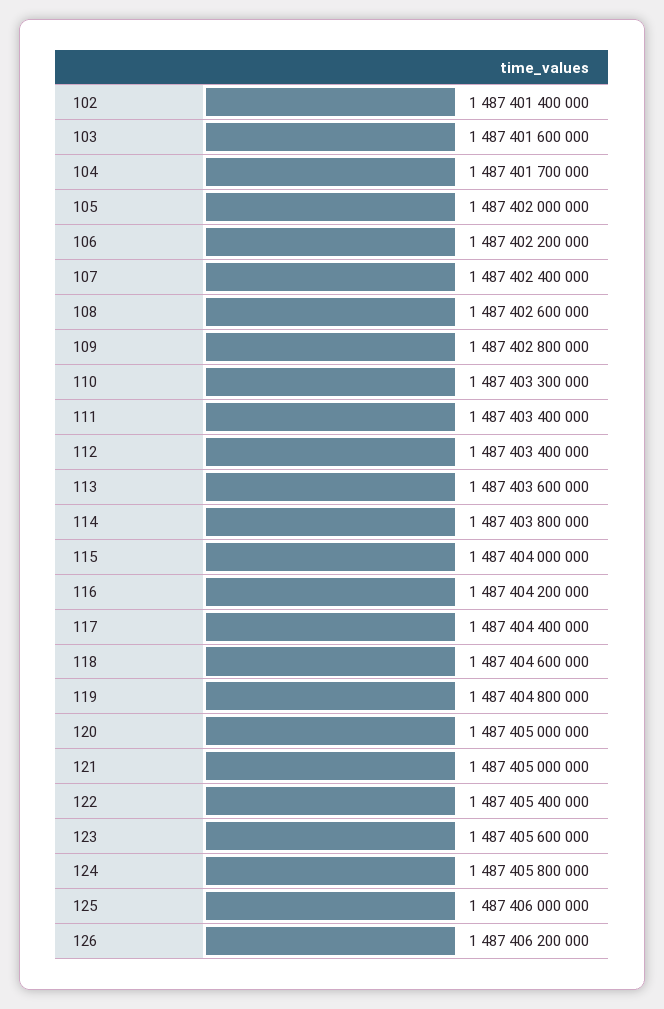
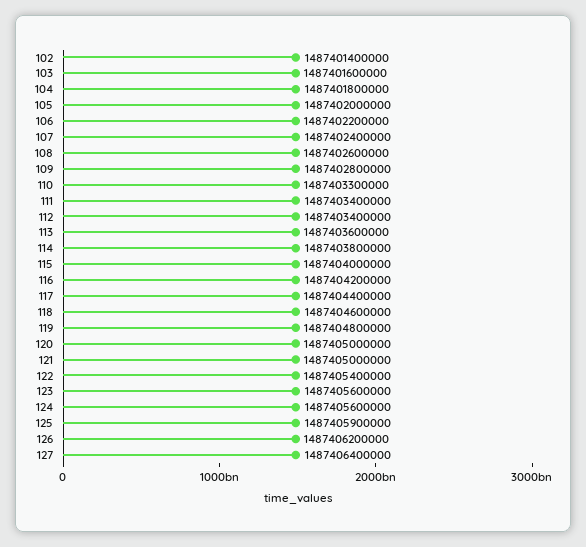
104: 1487401700000 -> 1487401800000
124: 1487405800000 -> 1487405600000
125: 1487406000000 -> 1487405900000
127: none -> 1487406400000

